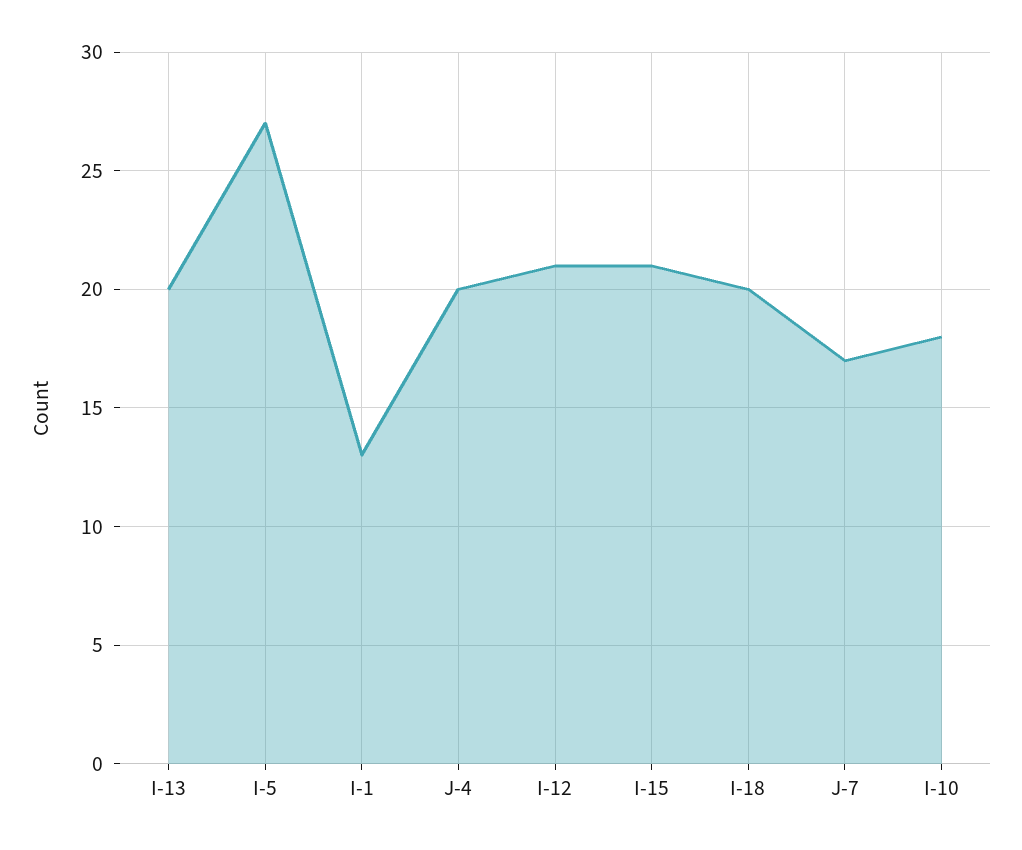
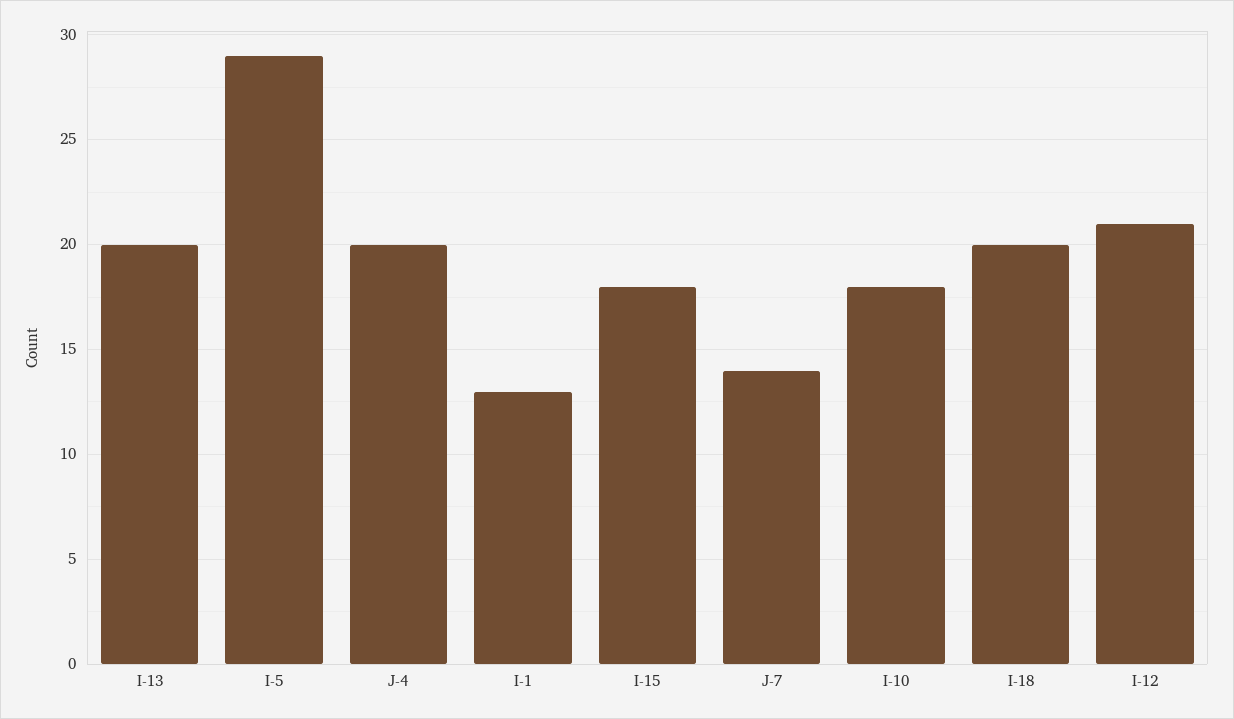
I-5: 27 -> 29
I-15: 21 -> 18
J-7: 17 -> 14

